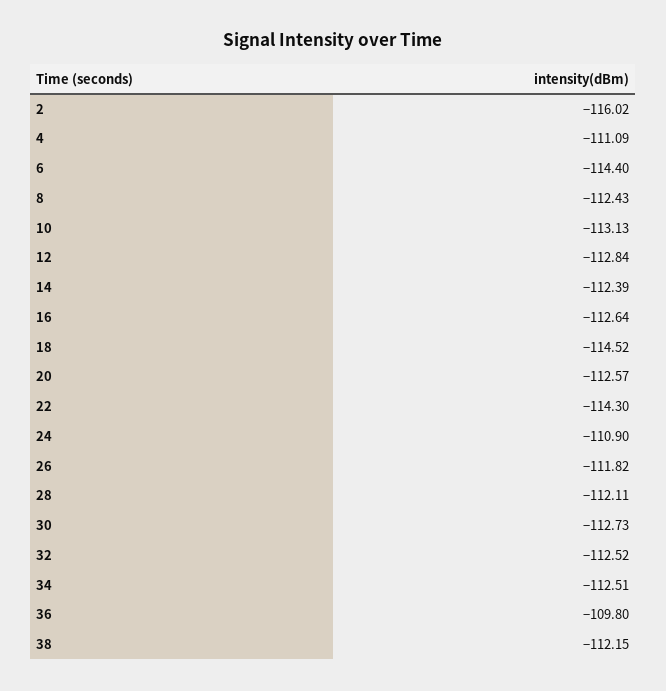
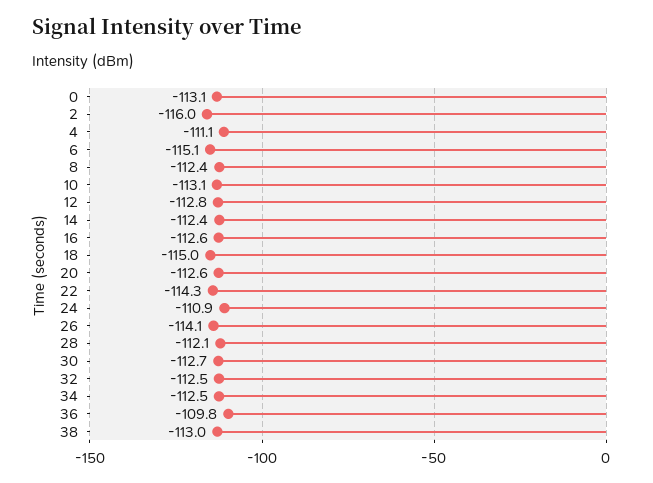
6: -114.4 -> -115.1
18: -114.52 -> -115
26: -111.82 -> -114.1
38: -112.15 -> -113
0: none -> -113.1

